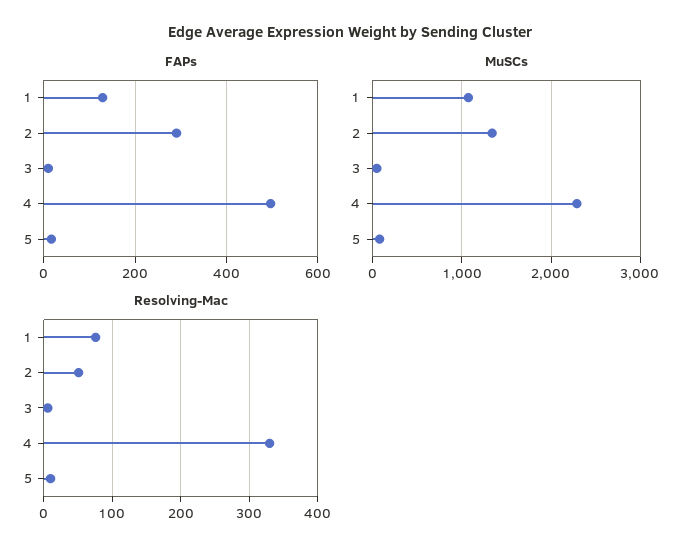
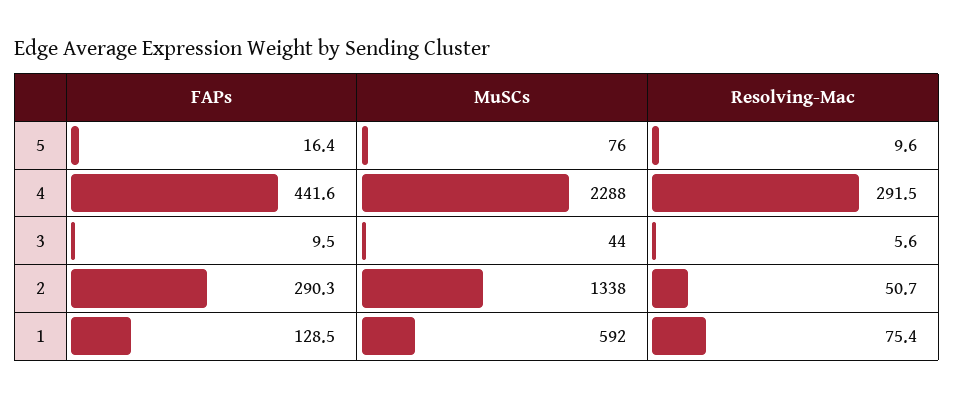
FAPs, 4: 500 -> 441.6
MuSCs, 1: 1100 -> 592
Resolving-Mac, 4: 330 -> 291.5

